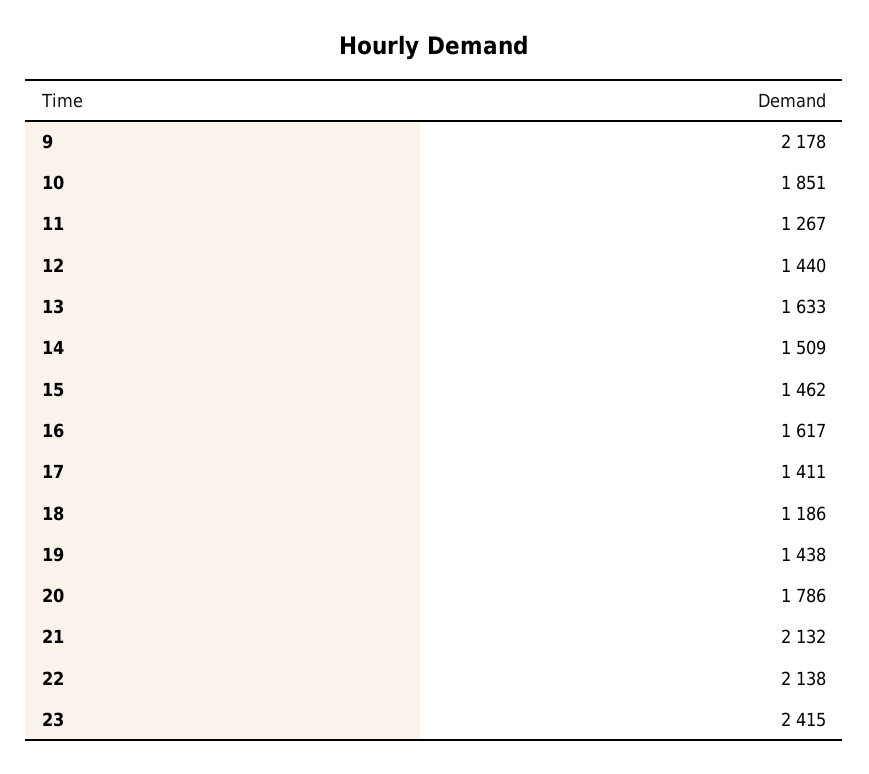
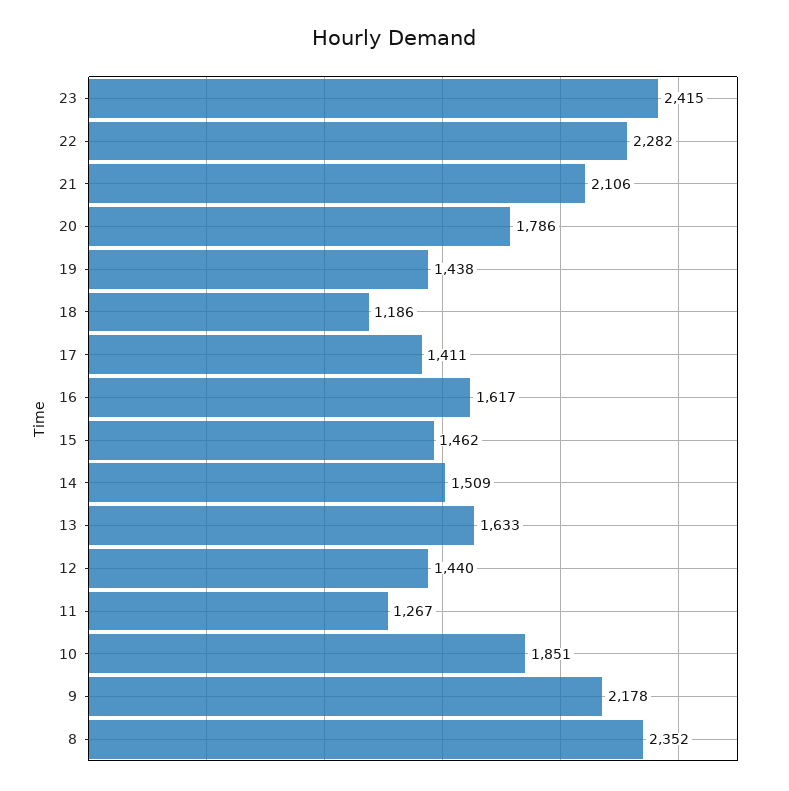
21: 2132 -> 2106
22: 2138 -> 2282
8: none -> 2352

